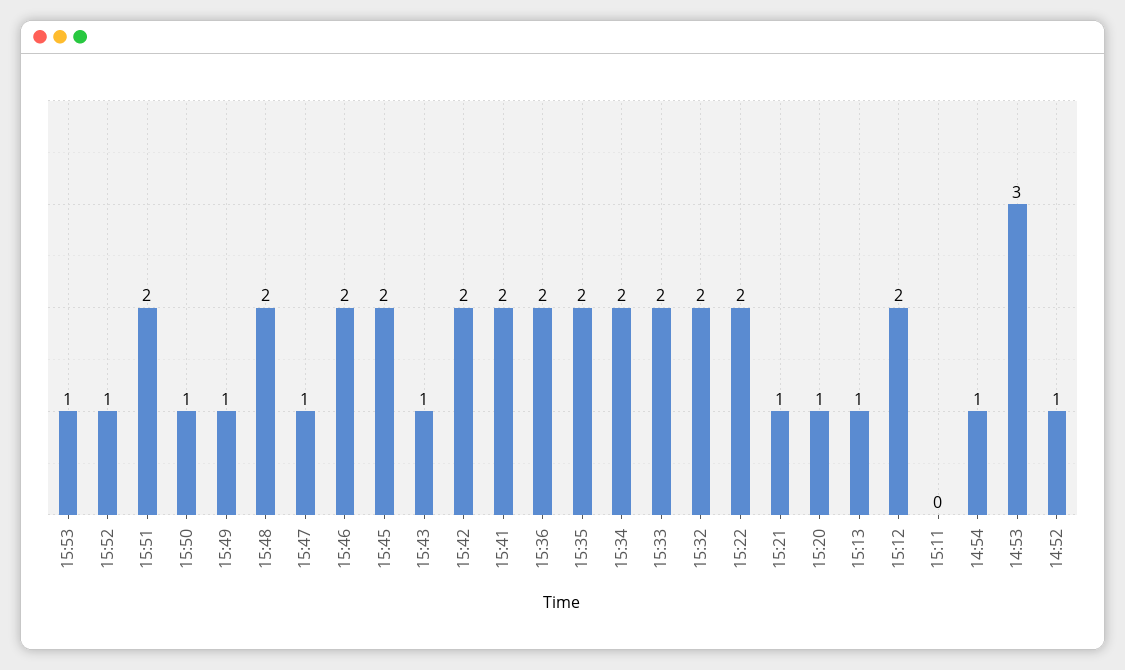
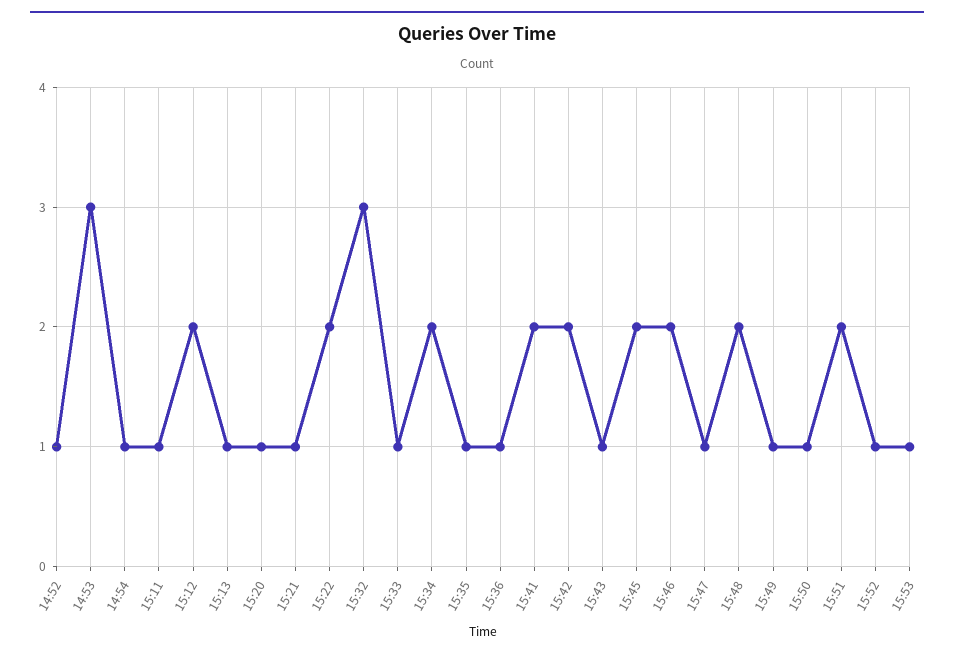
15:36: 2 -> 1
15:35: 2 -> 1
15:33: 2 -> 1
15:32: 2 -> 3
15:11: 0 -> 1

